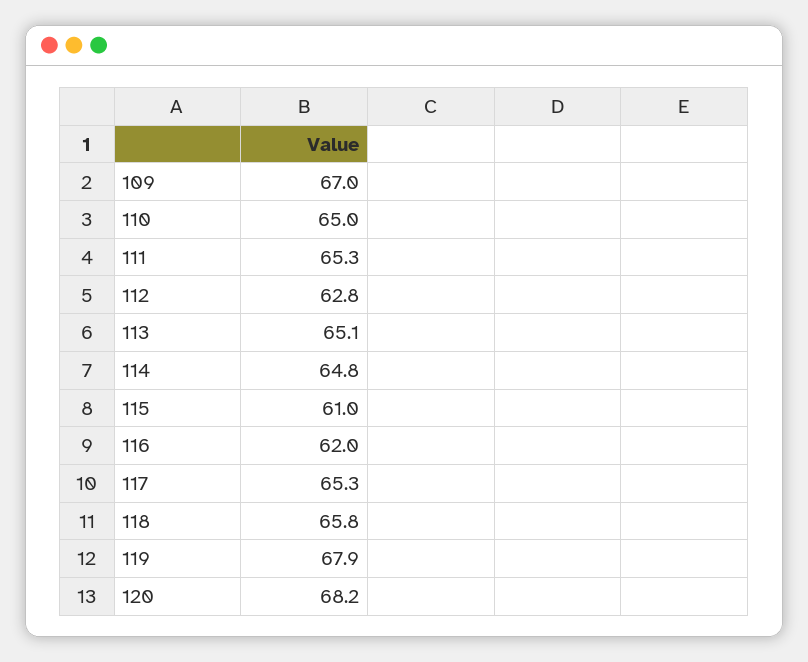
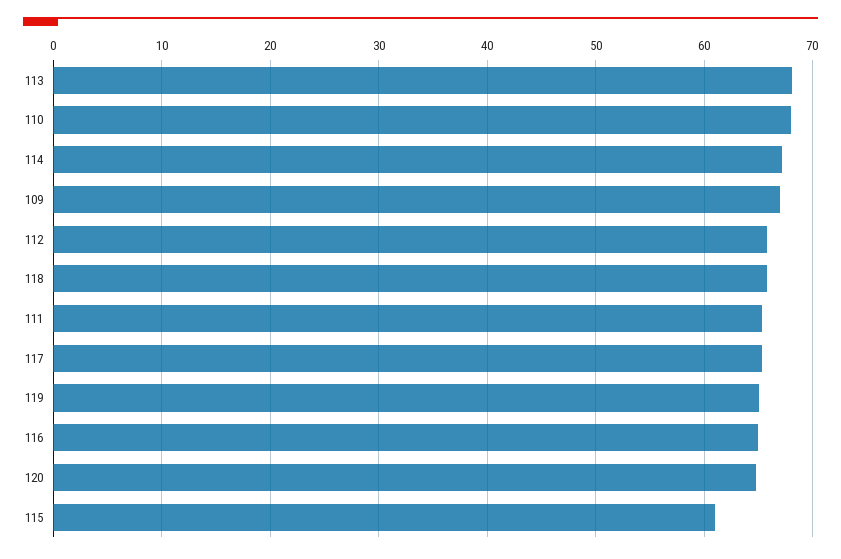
110: 65 -> 68
112: 62.8 -> 66
113: 65.1 -> 68
114: 64.8 -> 67
116: 62 -> 65
119: 67.9 -> 65
120: 68.2 -> 65

